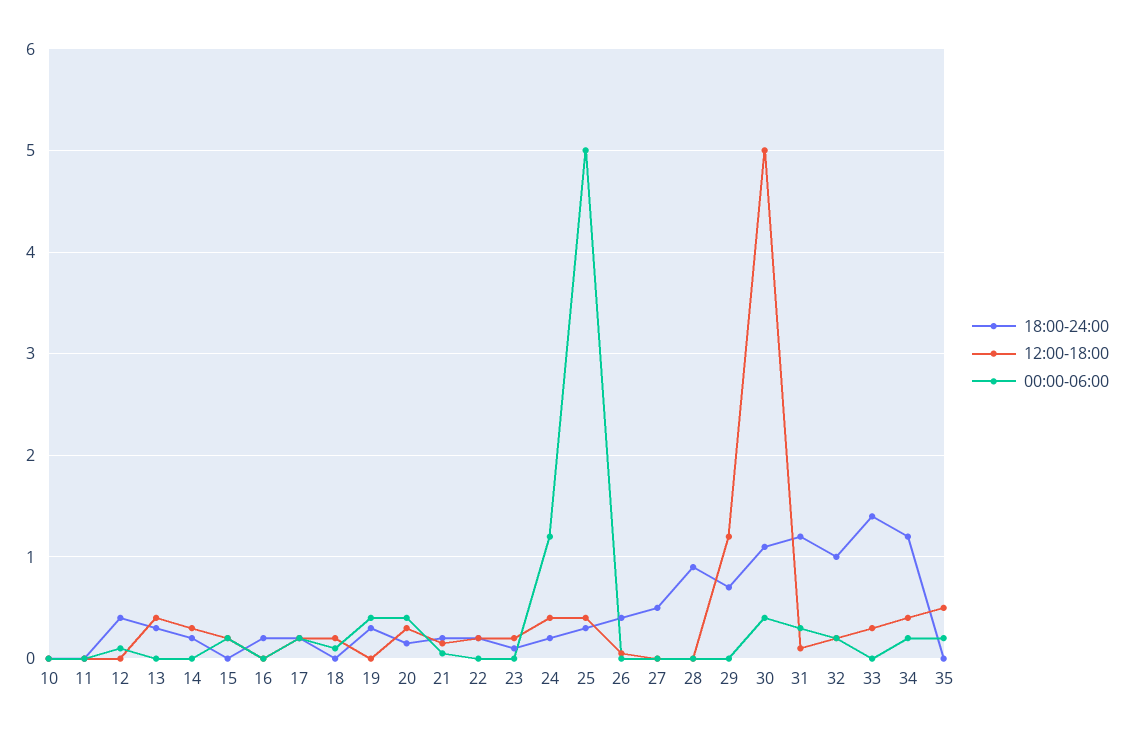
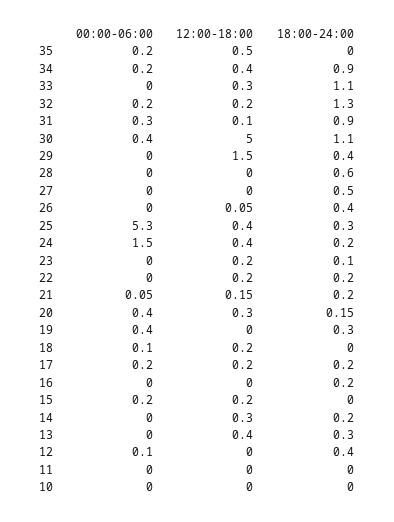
00:00-06:00, 24: 1.2 -> 1.5
00:00-06:00, 25: 5 -> 5.3
18:00-24:00, 28: 0.9 -> 0.6
18:00-24:00, 29: 0.7 -> 0.4
12:00-18:00, 29: 1.2 -> 1.5
18:00-24:00, 31: 1.2 -> 0.9
18:00-24:00, 32: 1 -> 1.3
18:00-24:00, 33: 1.4 -> 1.1
18:00-24:00, 34: 1.2 -> 0.9

